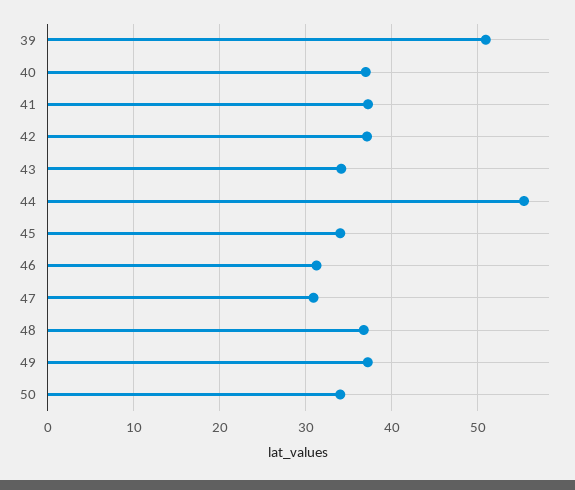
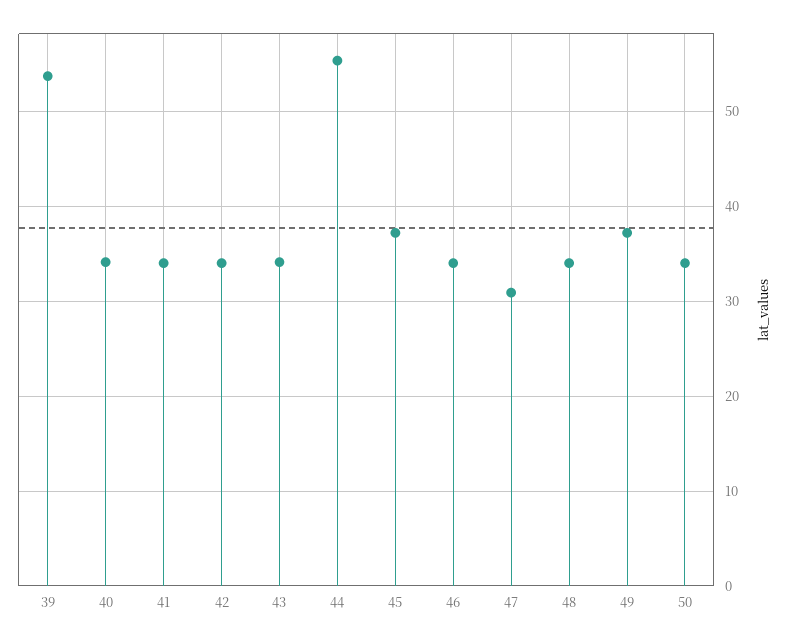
39: 51 -> 54
40: 37 -> 34
41: 37 -> 34
42: 37 -> 34
45: 34 -> 37
46: 31 -> 34
48: 37 -> 34

